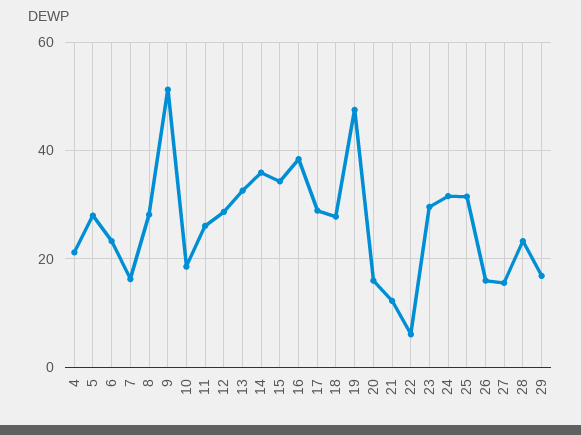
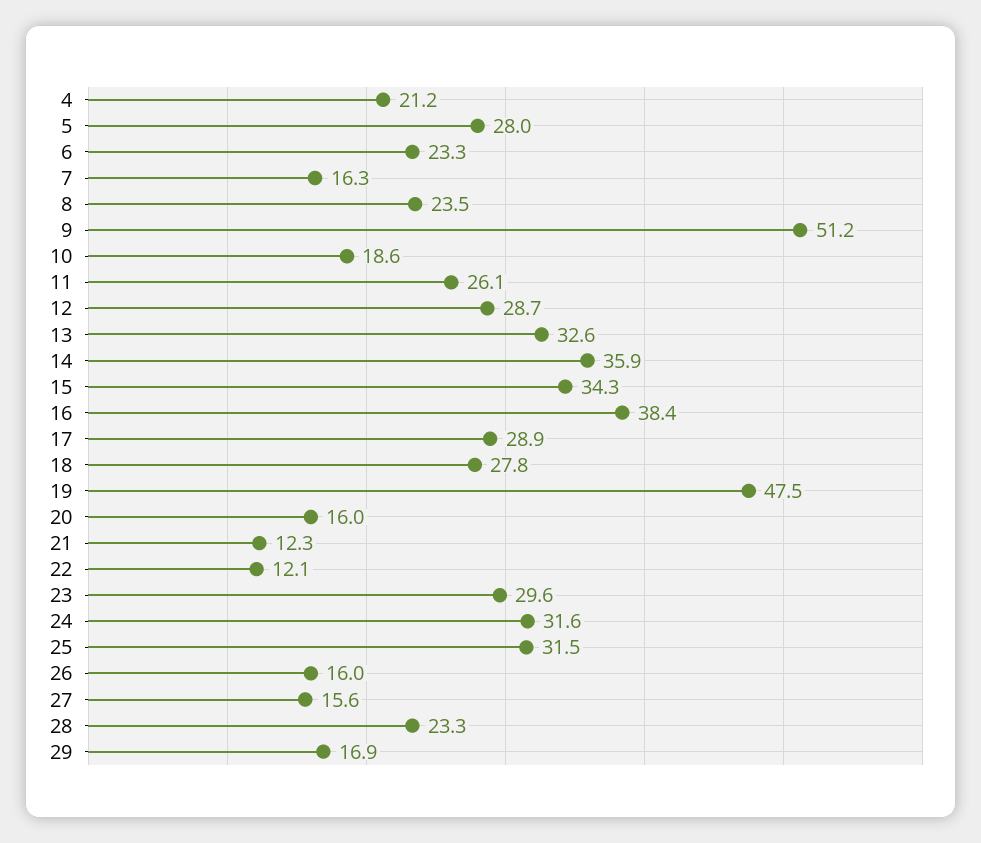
8: 28 -> 23.5
22: 6 -> 12.1

